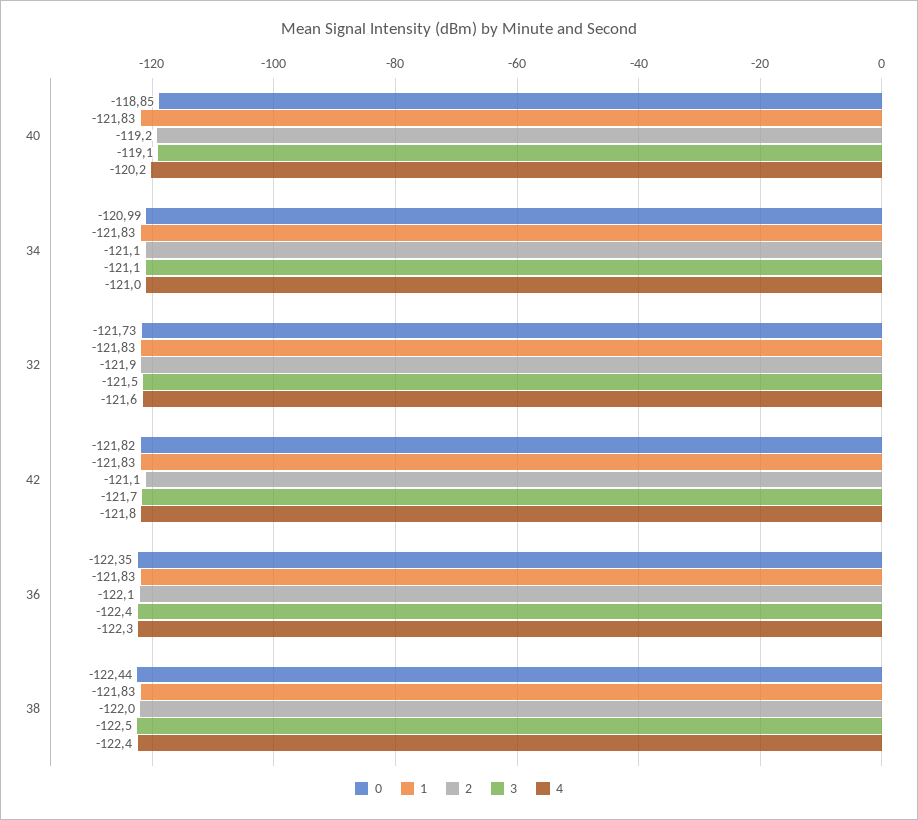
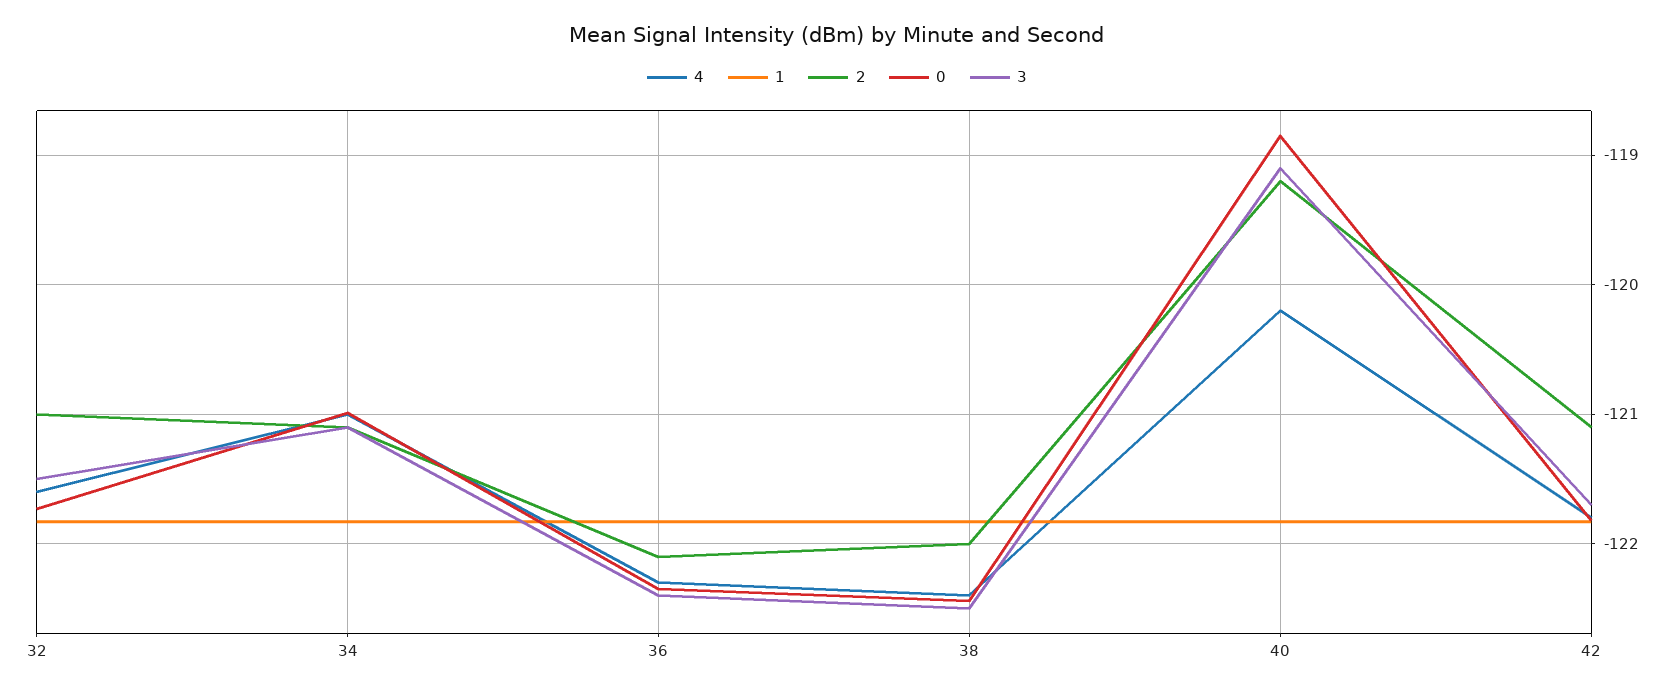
2, 32: -121.9 -> -121

